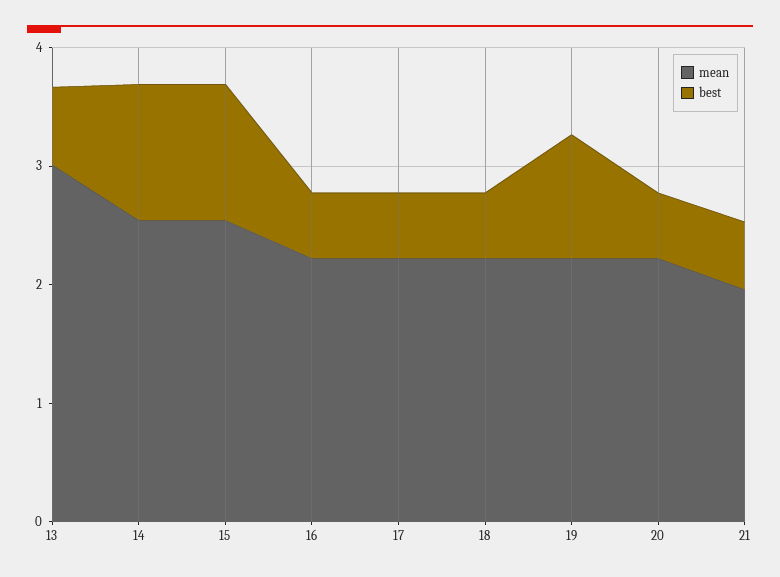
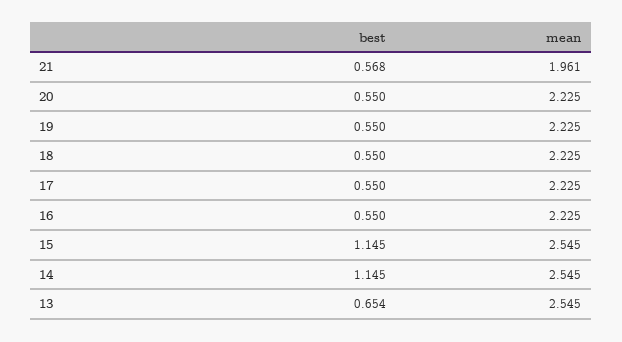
mean, 13: 3 -> 2.545
best, 19: 1 -> 0.55

